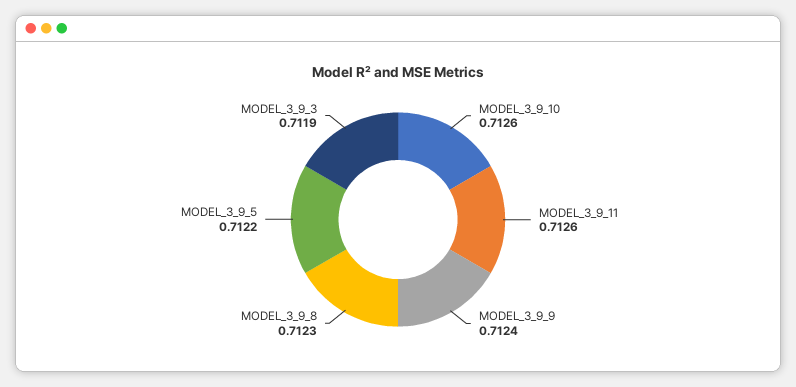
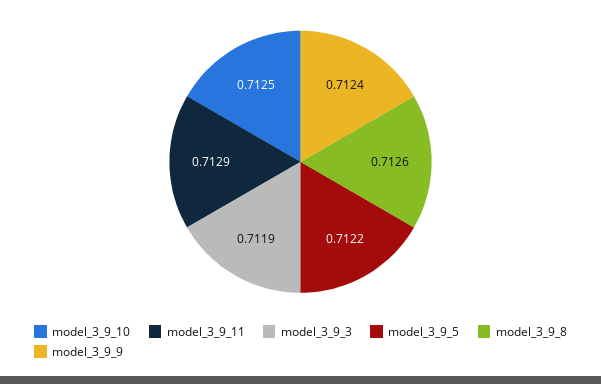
MODEL_3_9_10: 0.7126 -> 0.7125
MODEL_3_9_11: 0.7126 -> 0.7129
MODEL_3_9_8: 0.7123 -> 0.7126

